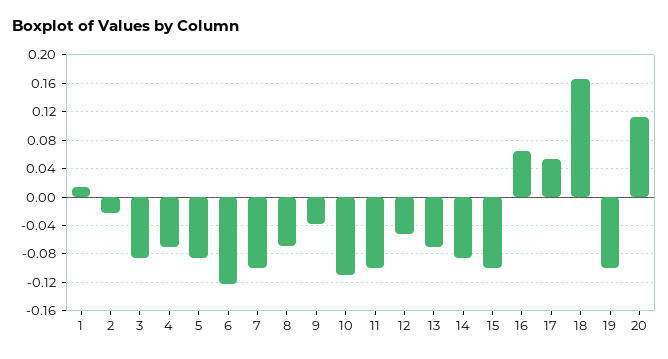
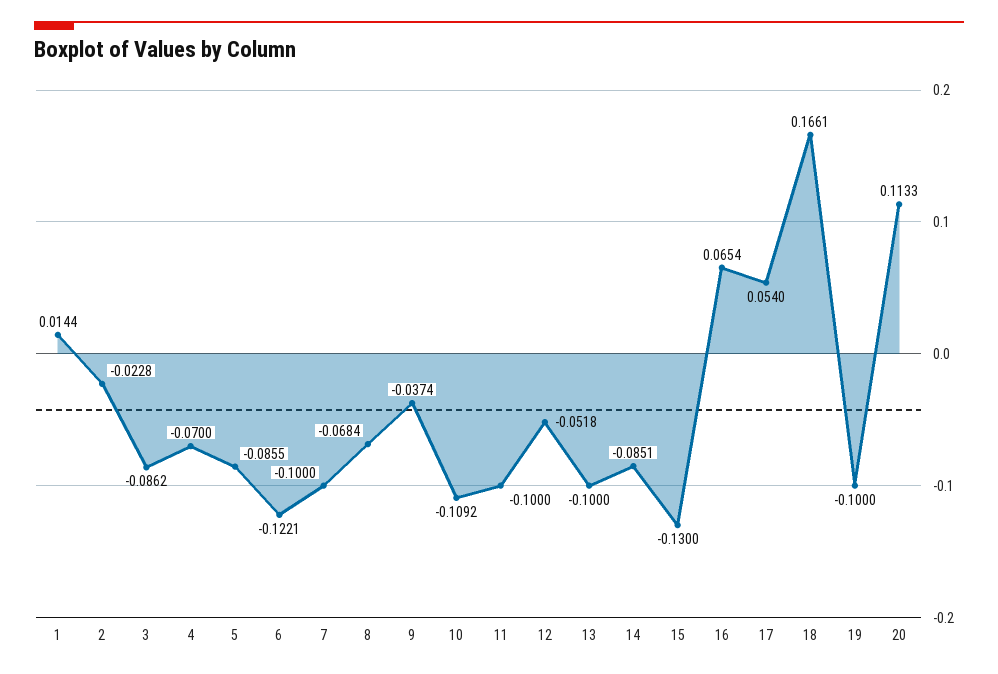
13: -0.07 -> -0.1
15: -0.1 -> -0.13

